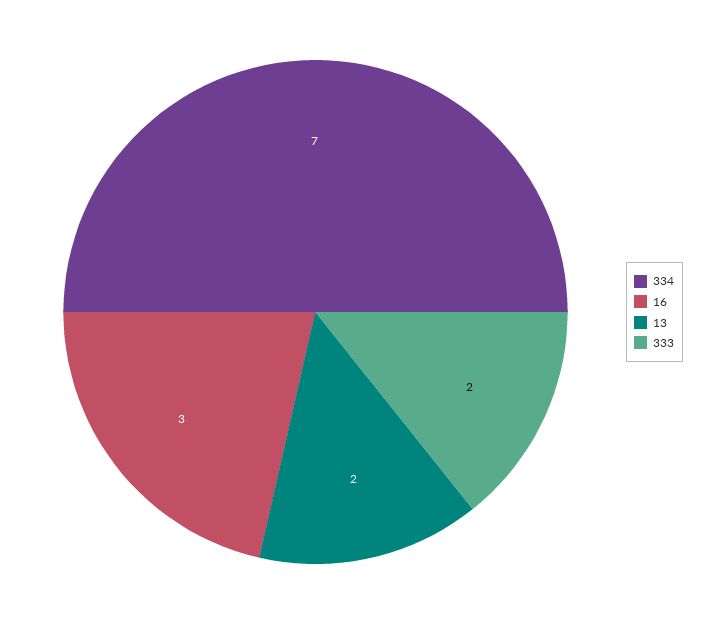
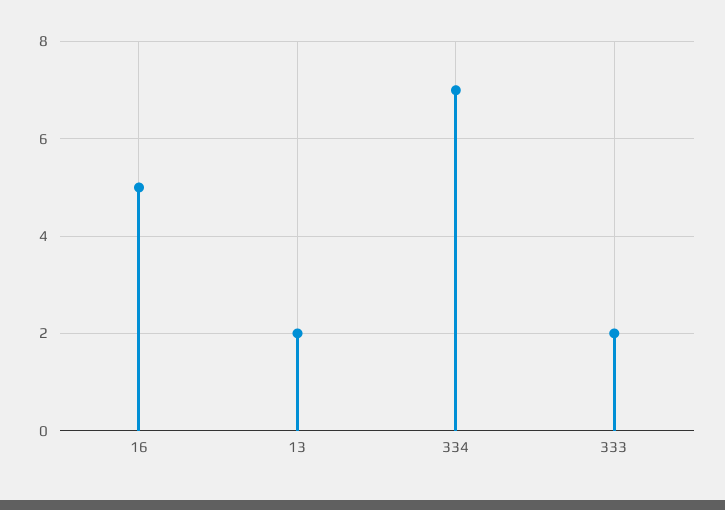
16: 3 -> 5

